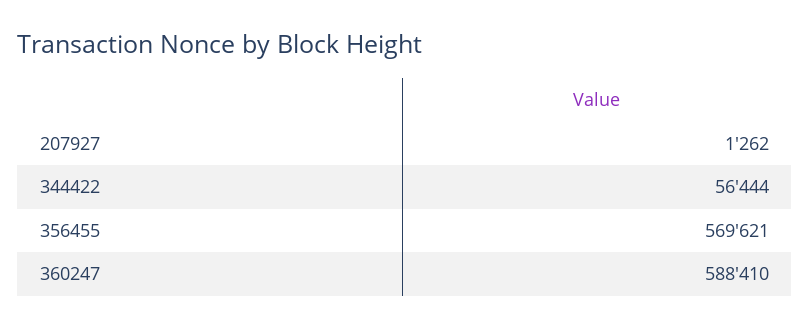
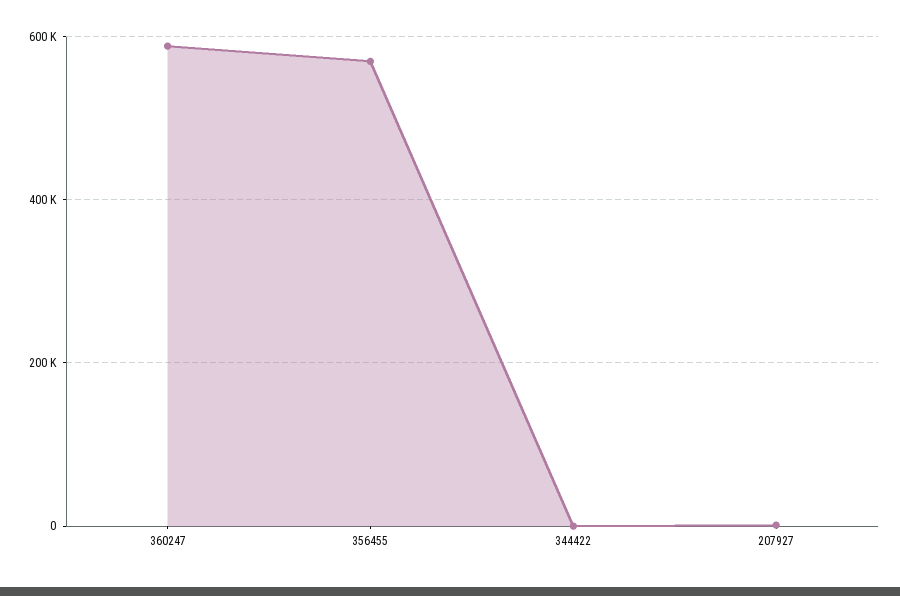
344422: 56444 -> 0

